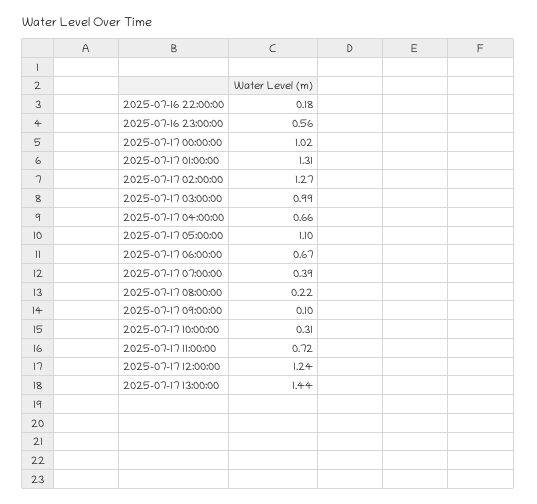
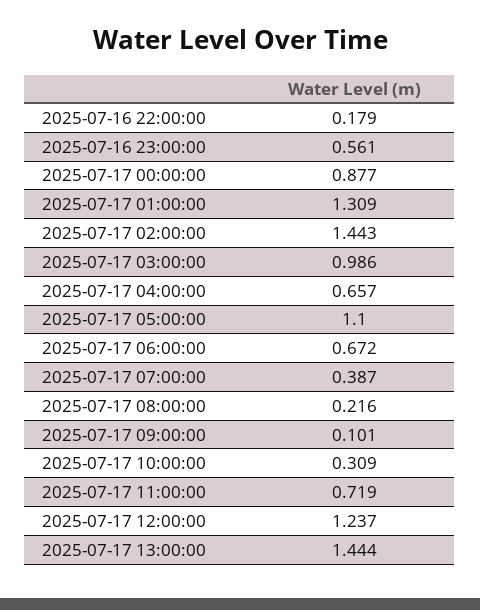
2025-07-17 00:00:00: 1.02 -> 0.877
2025-07-17 02:00:00: 1.27 -> 1.443

